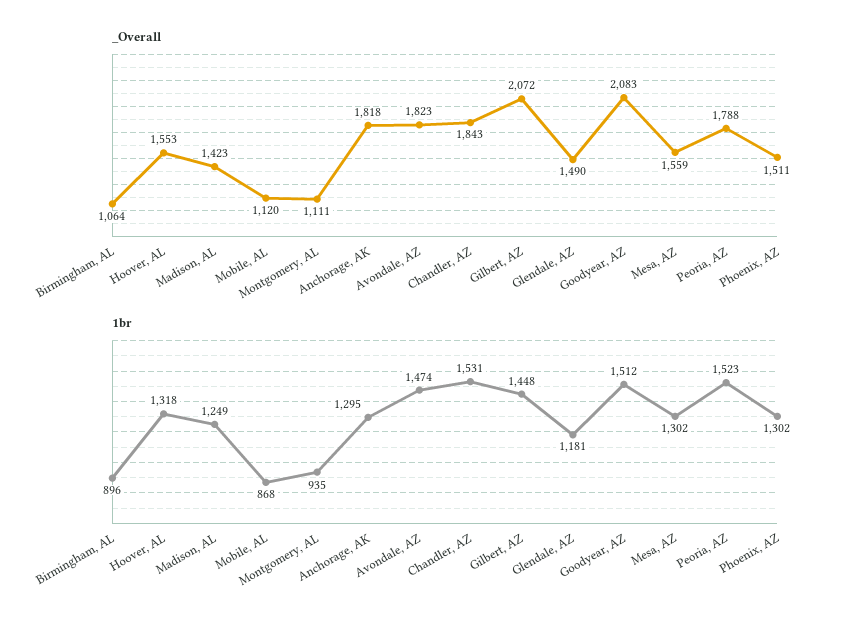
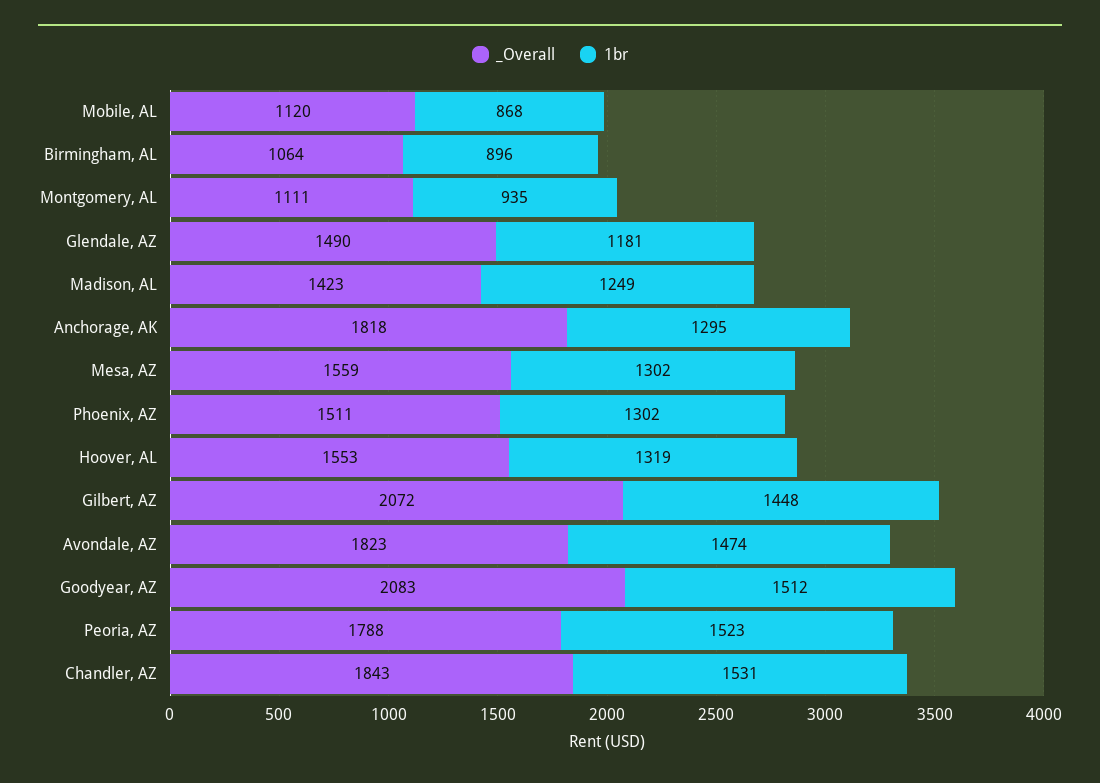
1br, Hoover, AL: 1318 -> 1319

